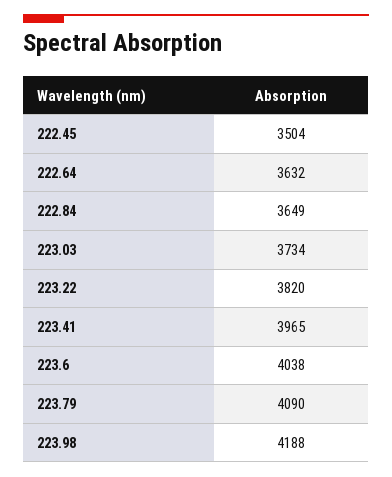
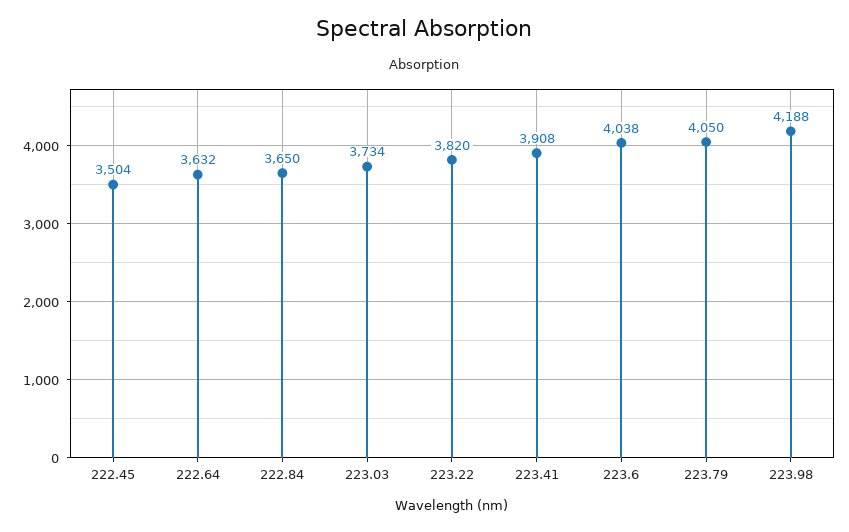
222.84: 3649 -> 3650
223.41: 3965 -> 3908
223.79: 4090 -> 4050

